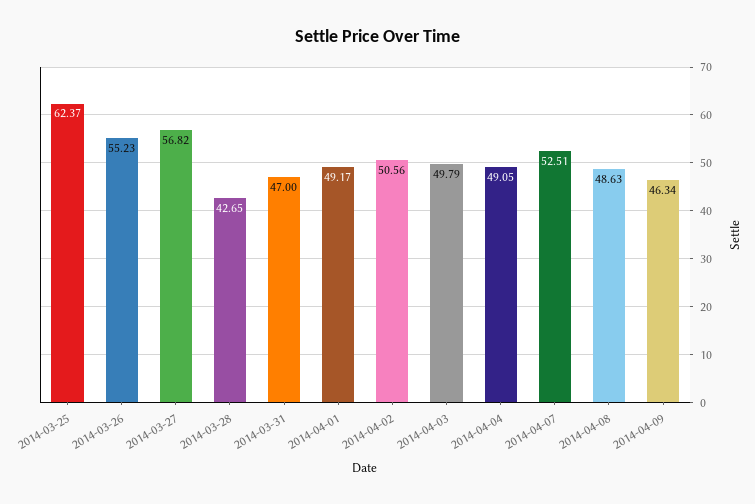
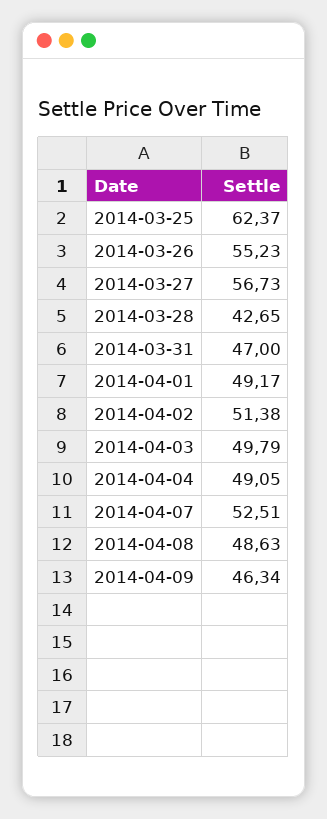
2014-03-27: 56.82 -> 56.73
2014-04-02: 50.56 -> 51.38

